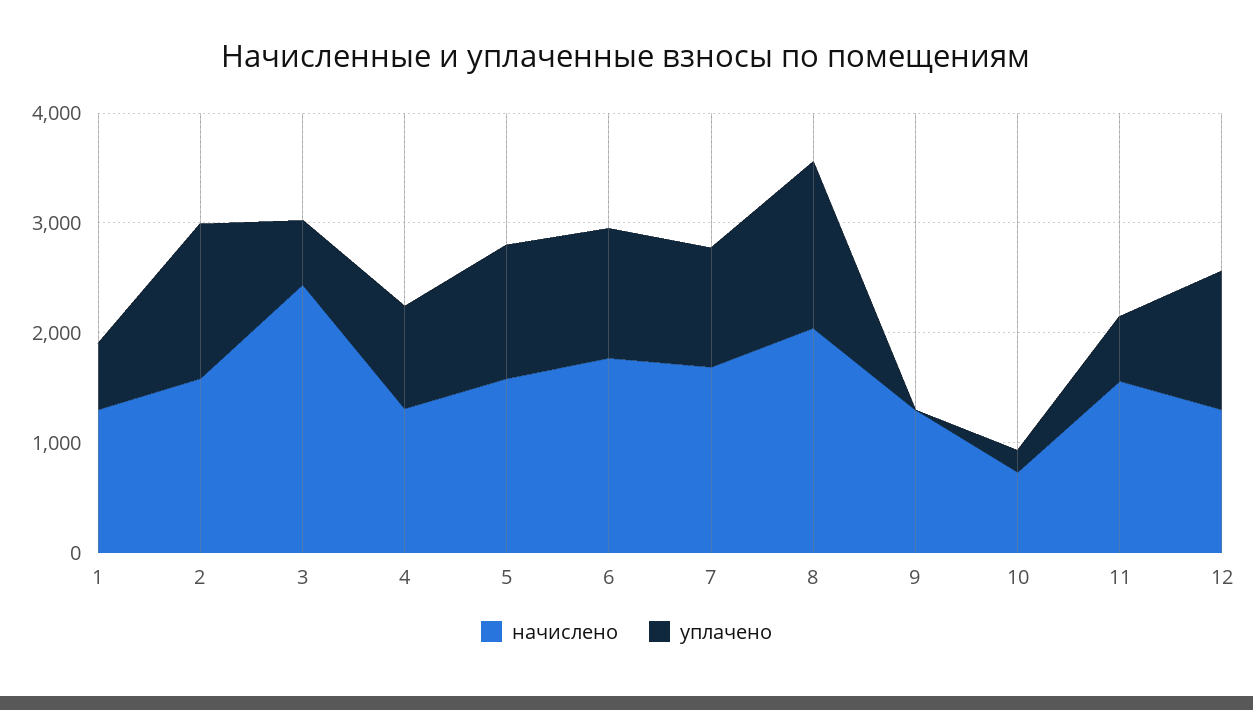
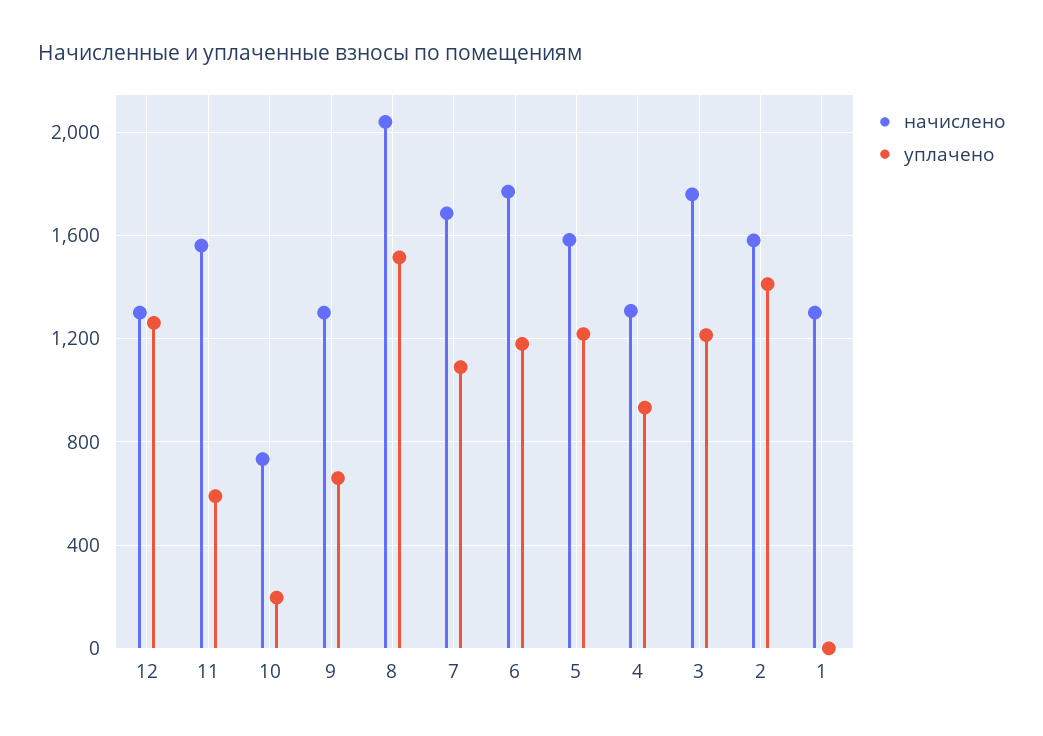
уплачено, 1: 600 -> 0
начислено, 3: 2400 -> 1750
уплачено, 3: 600 -> 1200
уплачено, 9: 0 -> 650

